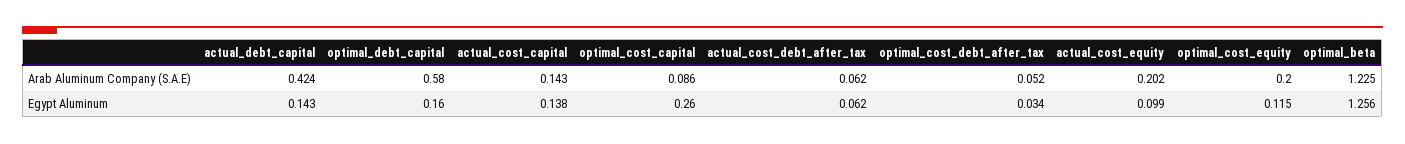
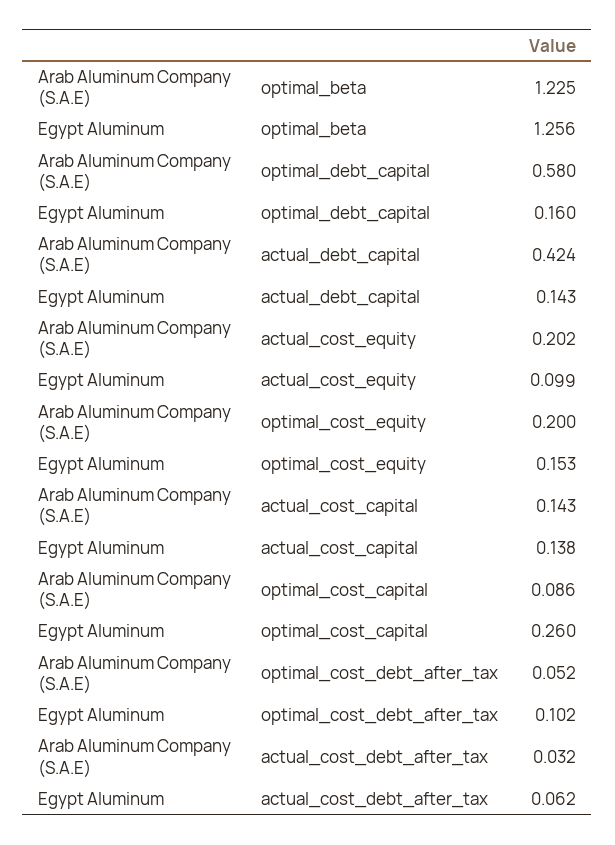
actual_cost_debt_after_tax, Arab Aluminum Company (S.A.E): 0.062 -> 0.032
optimal_cost_debt_after_tax, Egypt Aluminum: 0.034 -> 0.102
optimal_cost_equity, Egypt Aluminum: 0.115 -> 0.153

